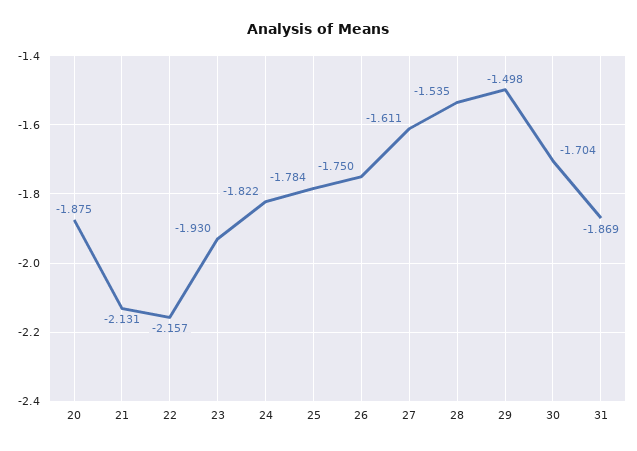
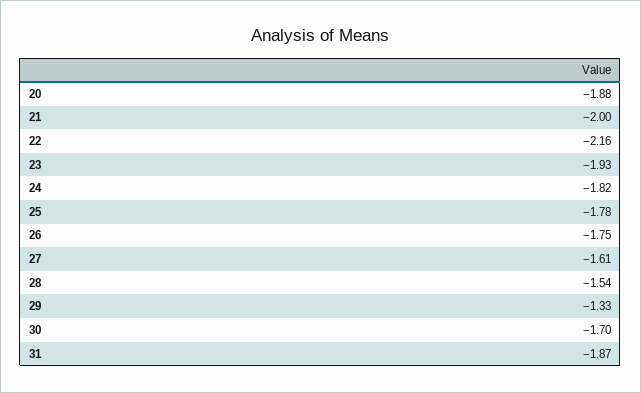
21: -2.131 -> -2
29: -1.498 -> -1.33

